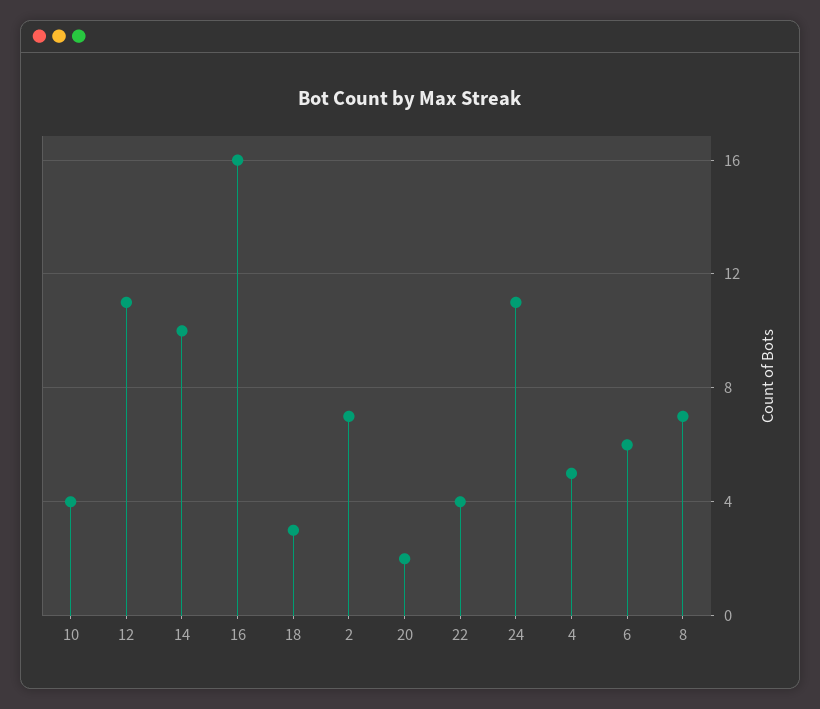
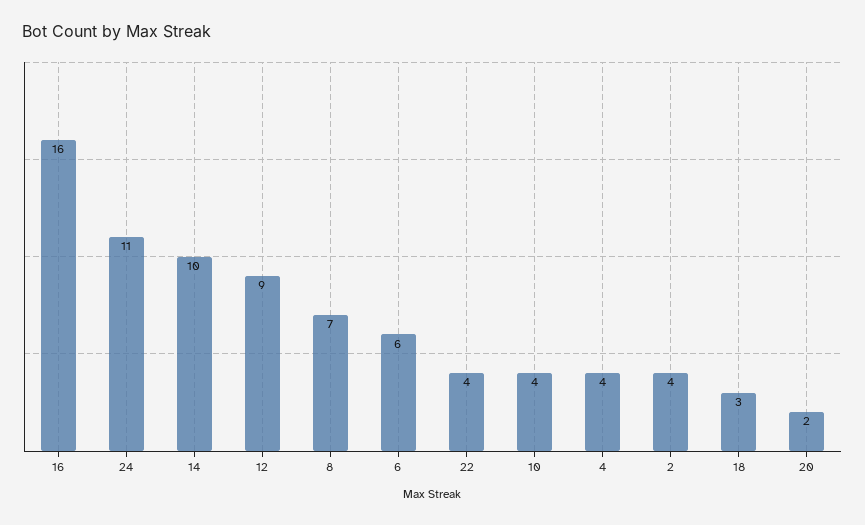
12: 11 -> 9
2: 7 -> 4
4: 5 -> 4

